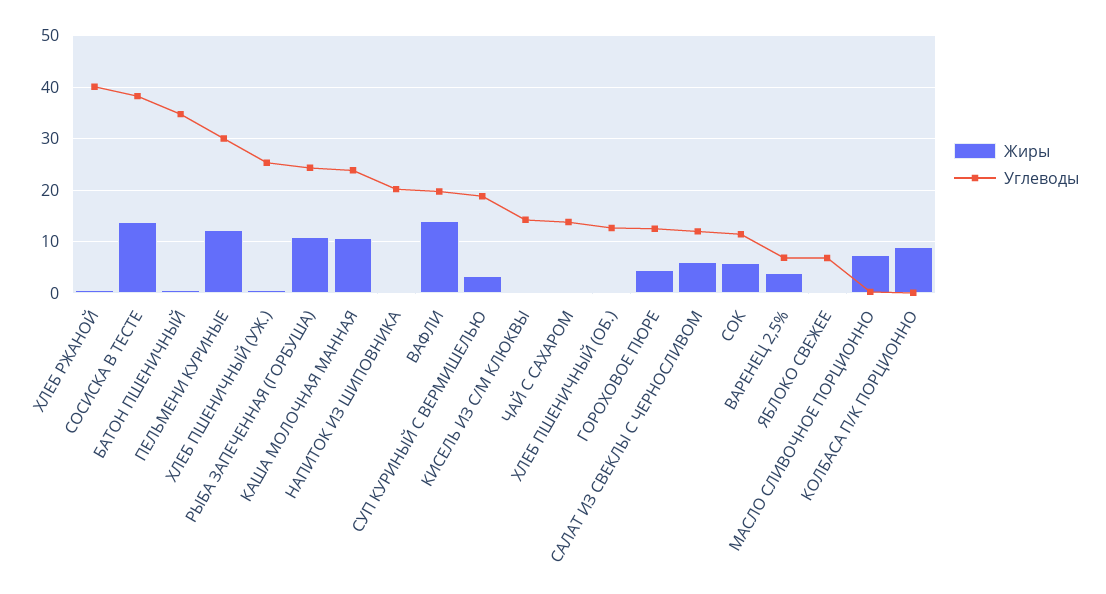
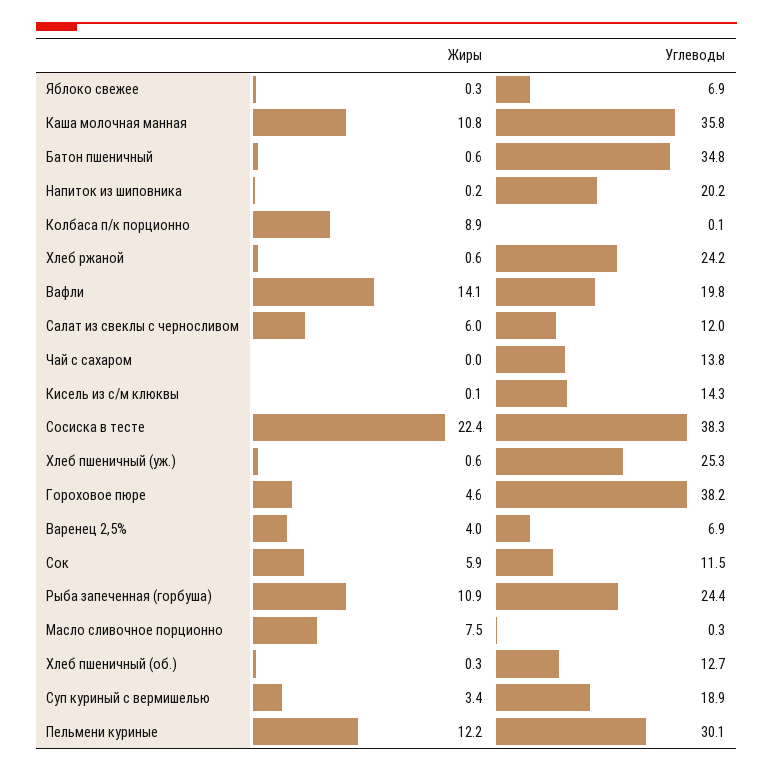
Углеводы, ХЛЕБ РЖАНОЙ: 40 -> 24.2
Жиры, СОСИСКА В ТЕСТЕ: 14 -> 22.4
Углеводы, КАША МОЛОЧНАЯ МАННАЯ: 24 -> 35.8
Углеводы, ГОРОХОВОЕ ПЮРЕ: 12 -> 38.2

